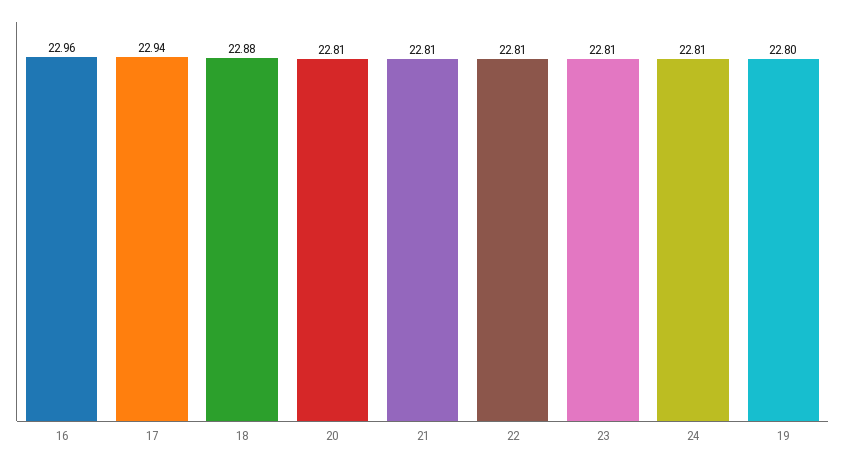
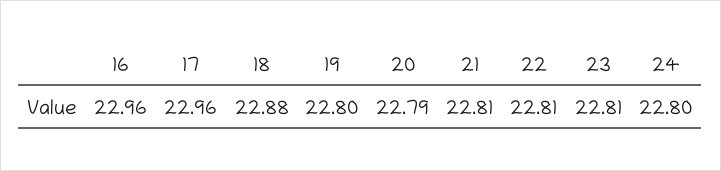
17: 22.94 -> 22.96
20: 22.81 -> 22.79
24: 22.81 -> 22.8

